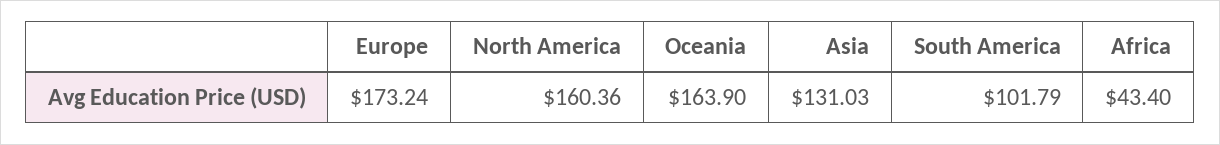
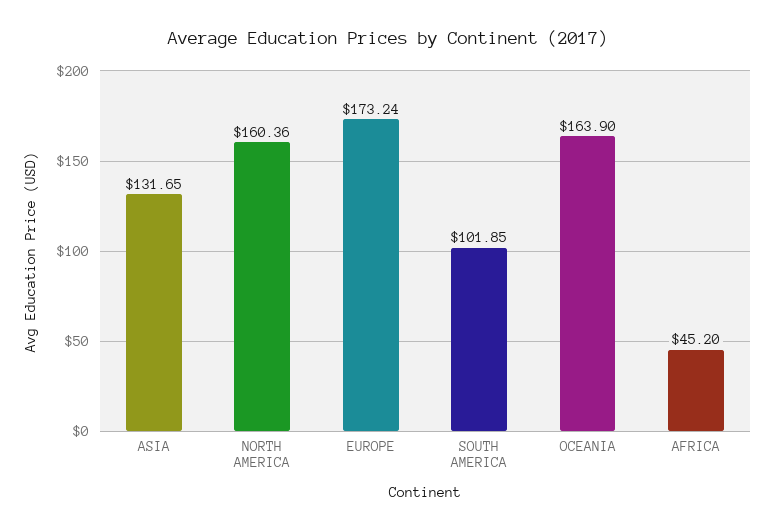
Asia: 131.03 -> 131.65
South America: 101.79 -> 101.85
Africa: 43.4 -> 45.2

